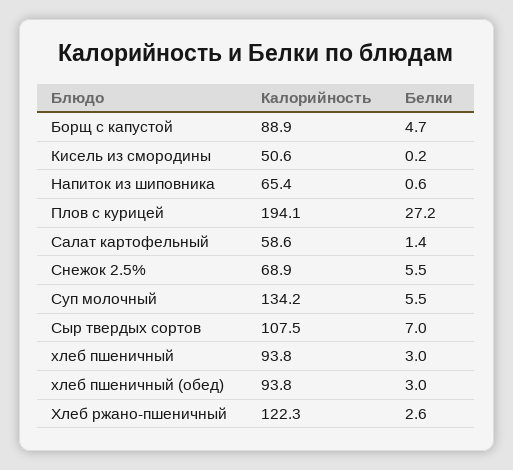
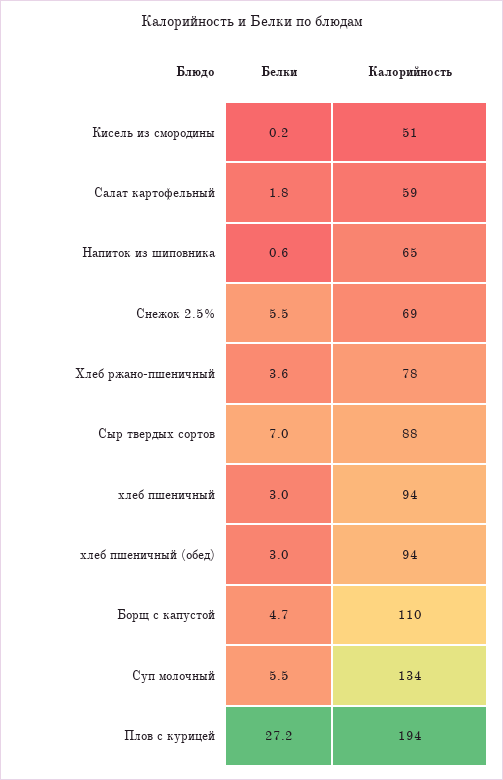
Калорийность, Борщ с капустой: 88.9 -> 110
Белки, Салат картофельный: 1.4 -> 1.8
Калорийность, Сыр твердых сортов: 107.5 -> 88
Калорийность, Хлеб ржано-пшеничный: 122.3 -> 78
Белки, Хлеб ржано-пшеничный: 2.6 -> 3.6

